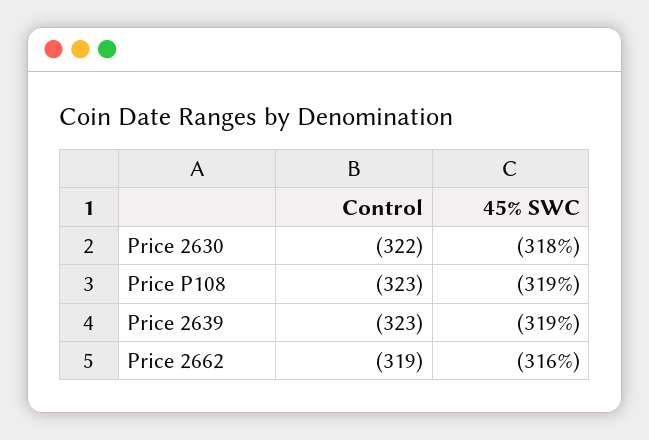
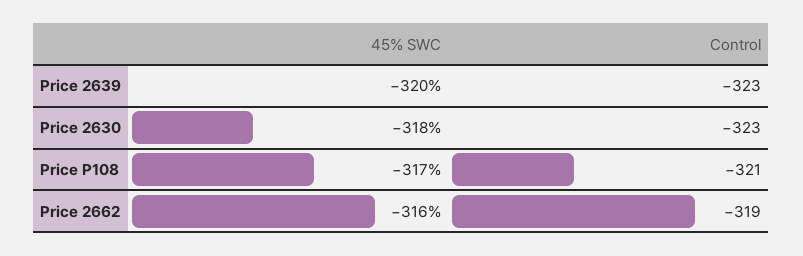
Control, Price 2630: -322 -> -323
Control, Price P108: -323 -> -321
45% SWC, Price P108: -319 -> -317
45% SWC, Price 2639: -319 -> -320

